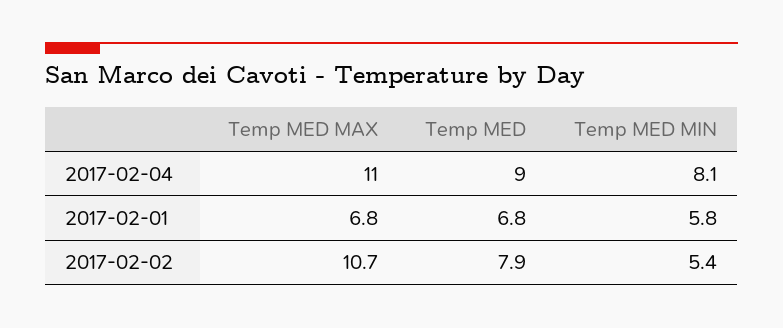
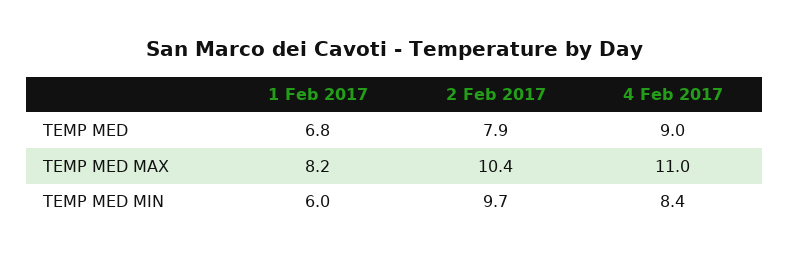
Temp MED MIN, 2017-02-04: 8.1 -> 8.4
Temp MED MAX, 2017-02-01: 6.8 -> 8.2
Temp MED MIN, 2017-02-01: 5.8 -> 6
Temp MED MAX, 2017-02-02: 10.7 -> 10.4
Temp MED MIN, 2017-02-02: 5.4 -> 9.7

